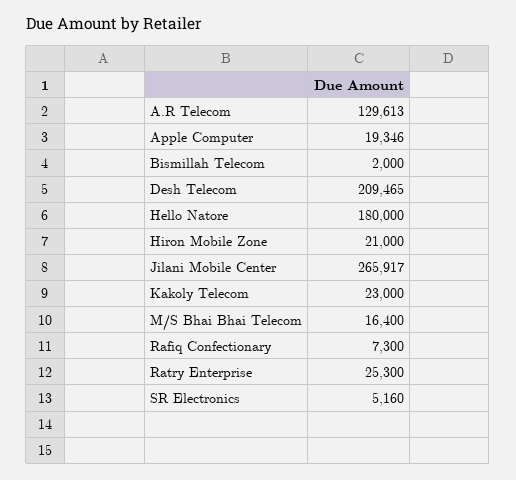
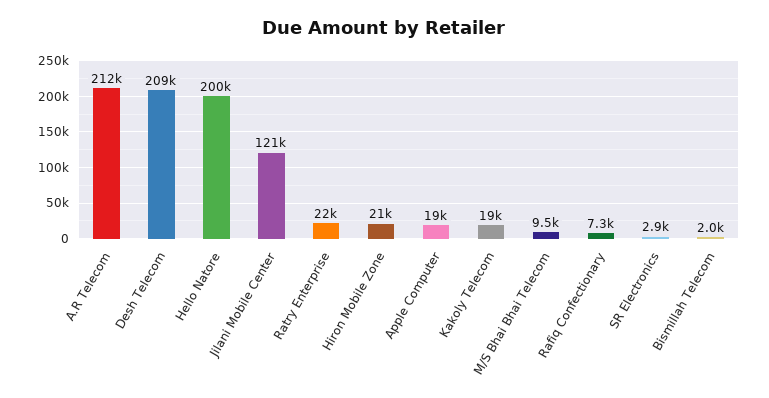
A.R Telecom: 129613 -> 212000
Hello Natore: 180000 -> 200000
Jilani Mobile Center: 265917 -> 121000
Kakoly Telecom: 23000 -> 19000
M/S Bhai Bhai Telecom: 16400 -> 9500
Ratry Enterprise: 25300 -> 22000
SR Electronics: 5160 -> 2900

